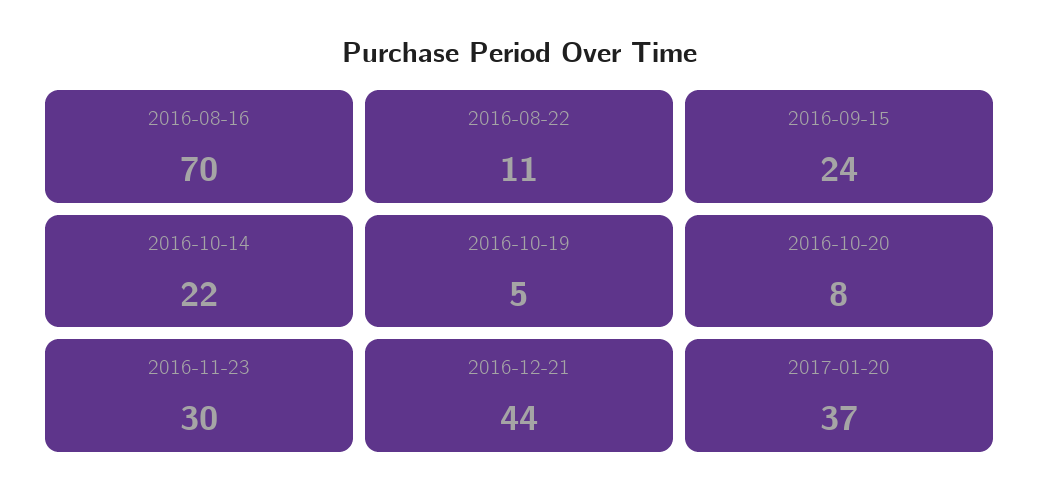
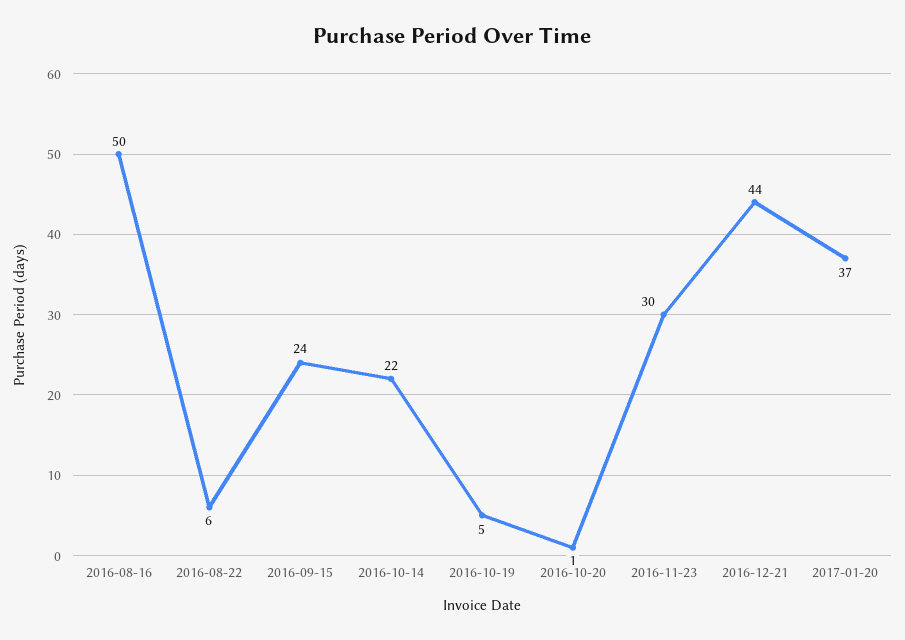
2016-08-16: 70 -> 50
2016-08-22: 11 -> 6
2016-10-20: 8 -> 1

